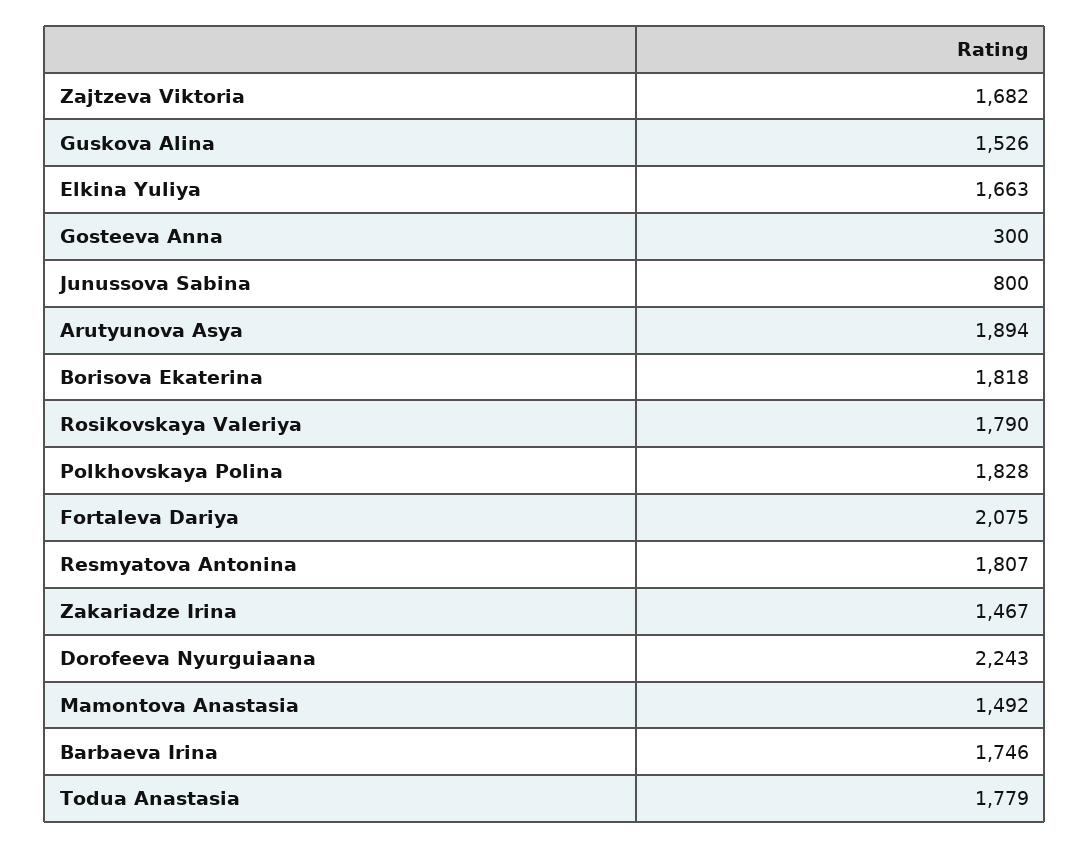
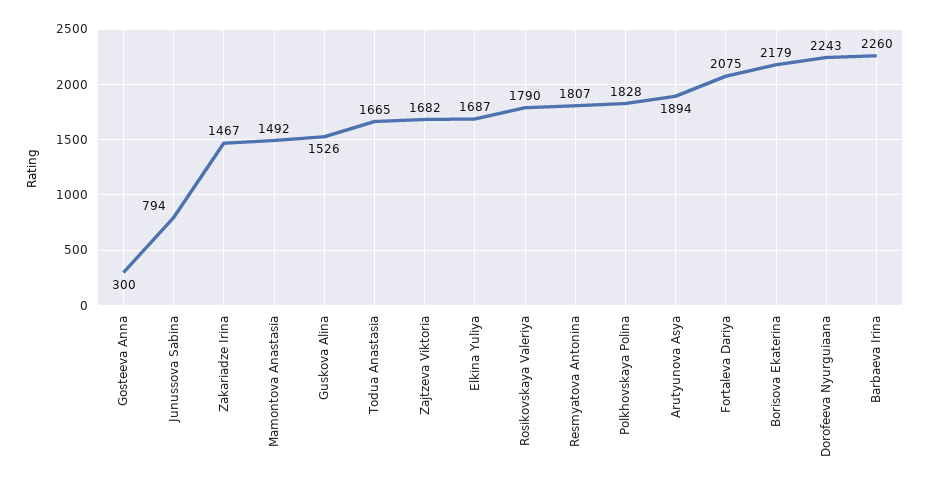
Elkina Yuliya: 1663 -> 1687
Junussova Sabina: 800 -> 794
Borisova Ekaterina: 1818 -> 2179
Barbaeva Irina: 1746 -> 2260
Todua Anastasia: 1779 -> 1665

